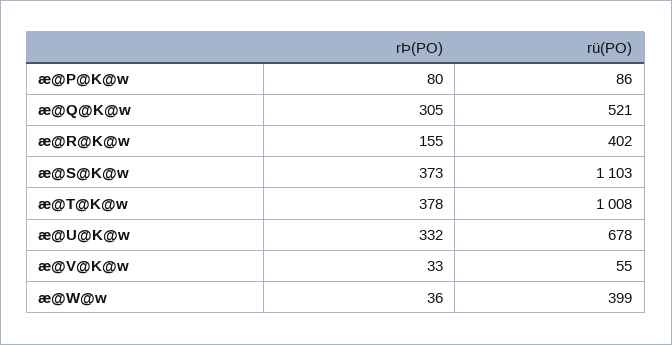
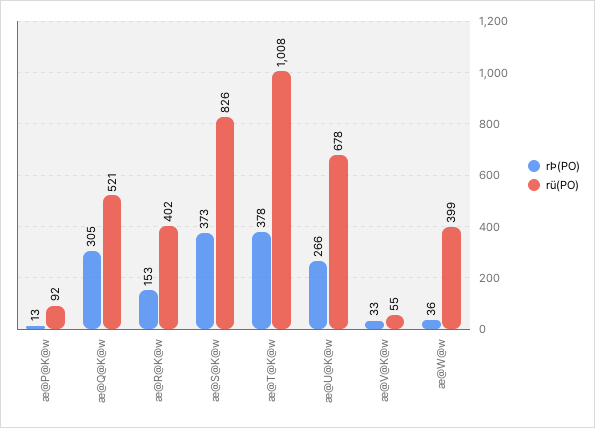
rÞ(PO), æ@P@K@w: 80 -> 13
rü(PO), æ@P@K@w: 86 -> 92
rÞ(PO), æ@R@K@w: 155 -> 153
rü(PO), æ@S@K@w: 1103 -> 826
rÞ(PO), æ@U@K@w: 332 -> 266

